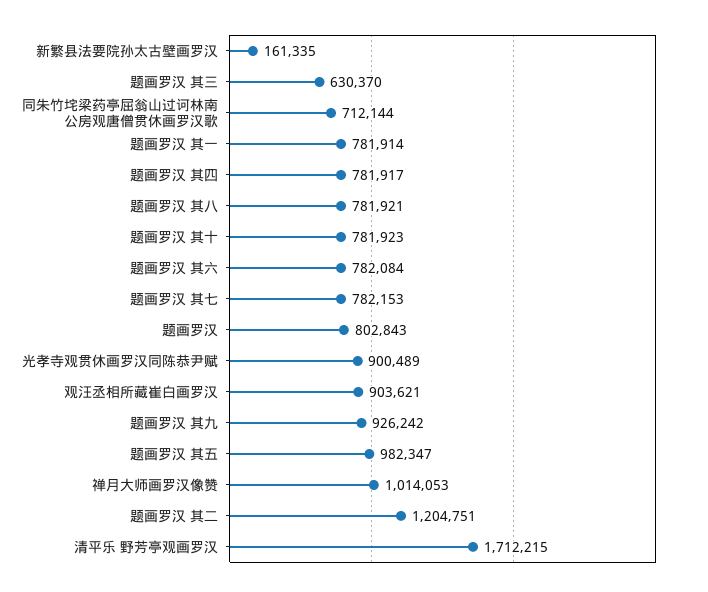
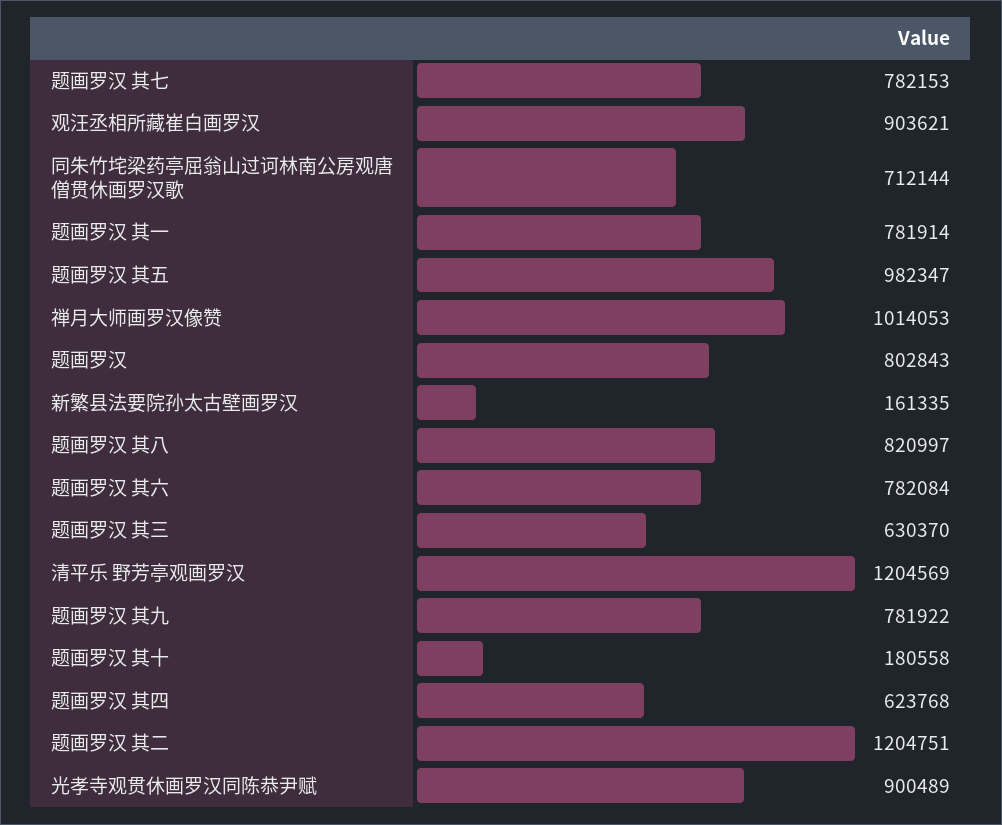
题画罗汉 其四: 781917 -> 623768
题画罗汉 其八: 781921 -> 820997
题画罗汉 其十: 781923 -> 180558
题画罗汉 其九: 926242 -> 781922
清平乐 野芳亭观画罗汉: 1712215 -> 1204569

